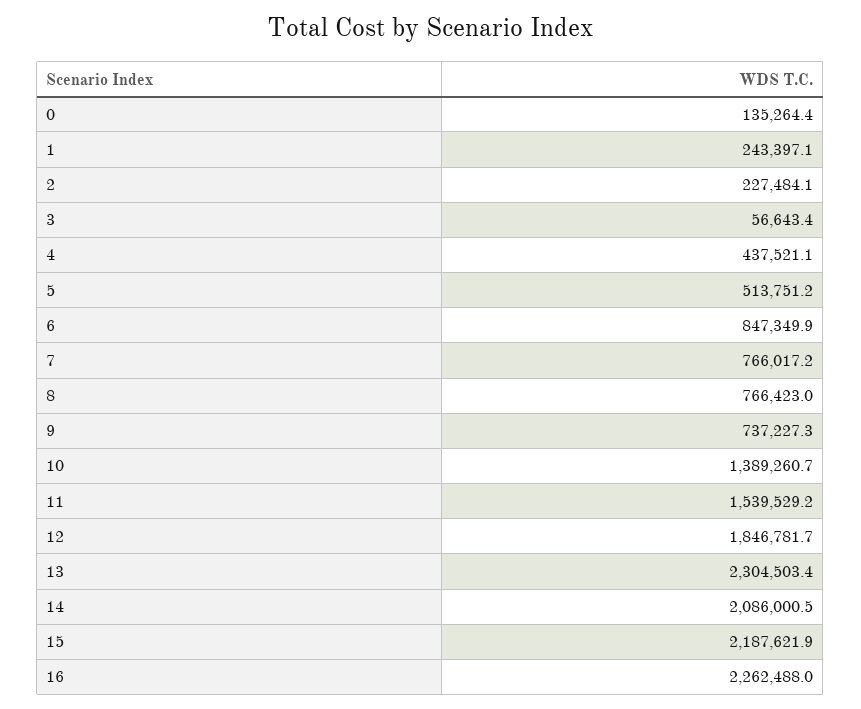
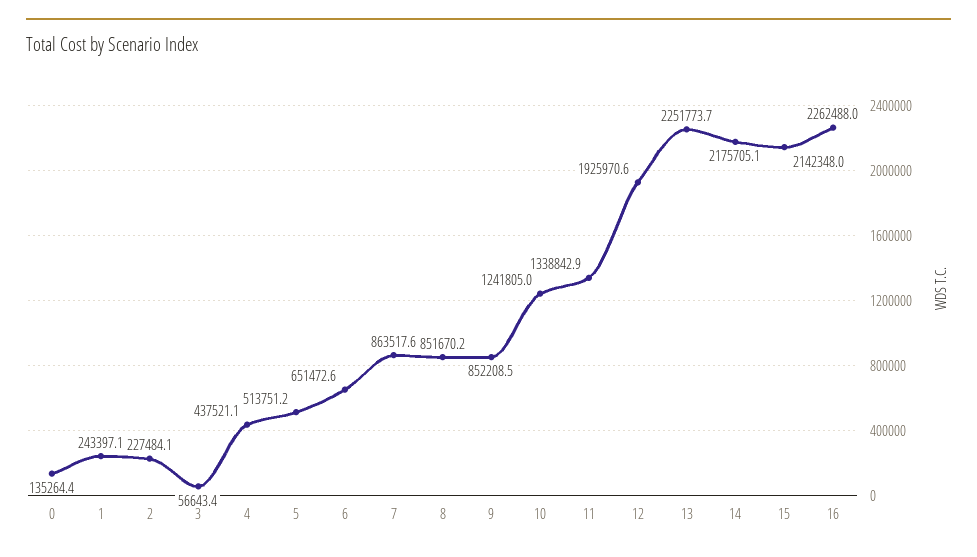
6: 847349.9 -> 651472.6
7: 766017.2 -> 863517.6
8: 766423 -> 851670.2
9: 737227.3 -> 852208.5
10: 1389260.7 -> 1241805
11: 1539529.2 -> 1338842.9
12: 1846781.7 -> 1925970.6
13: 2304503.4 -> 2251773.7
14: 2086000.5 -> 2175705.1
15: 2187621.9 -> 2142348

